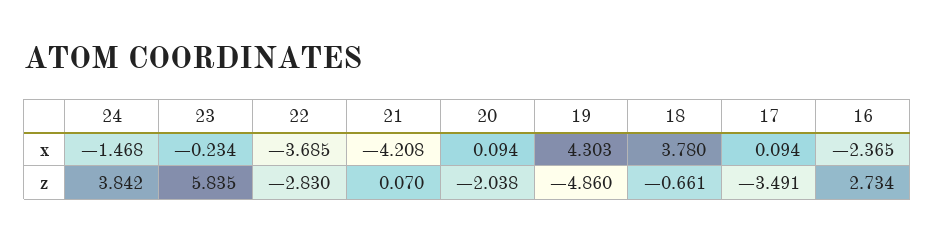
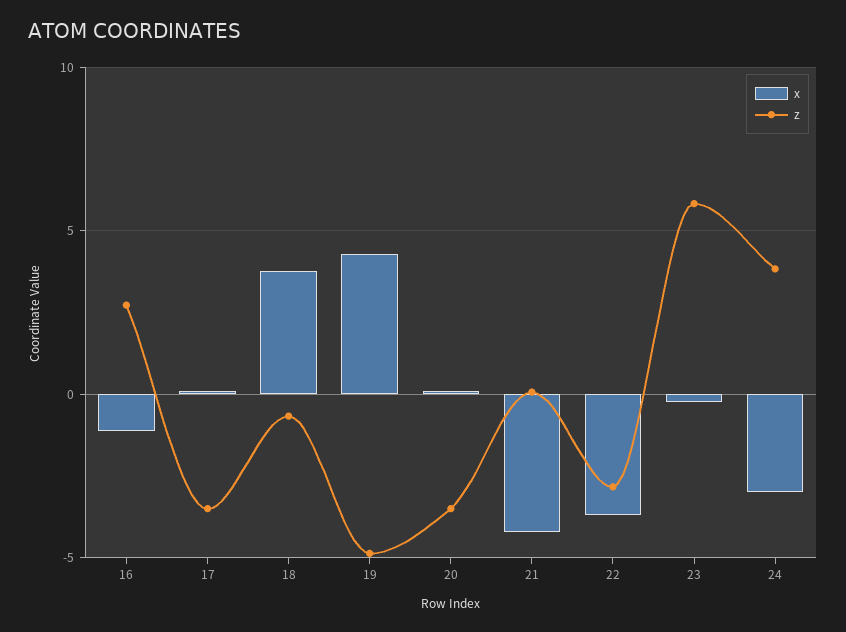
x, 24: -1.468 -> -3
x, 16: -2.365 -> -1
z, 20: -2.038 -> -3.5

